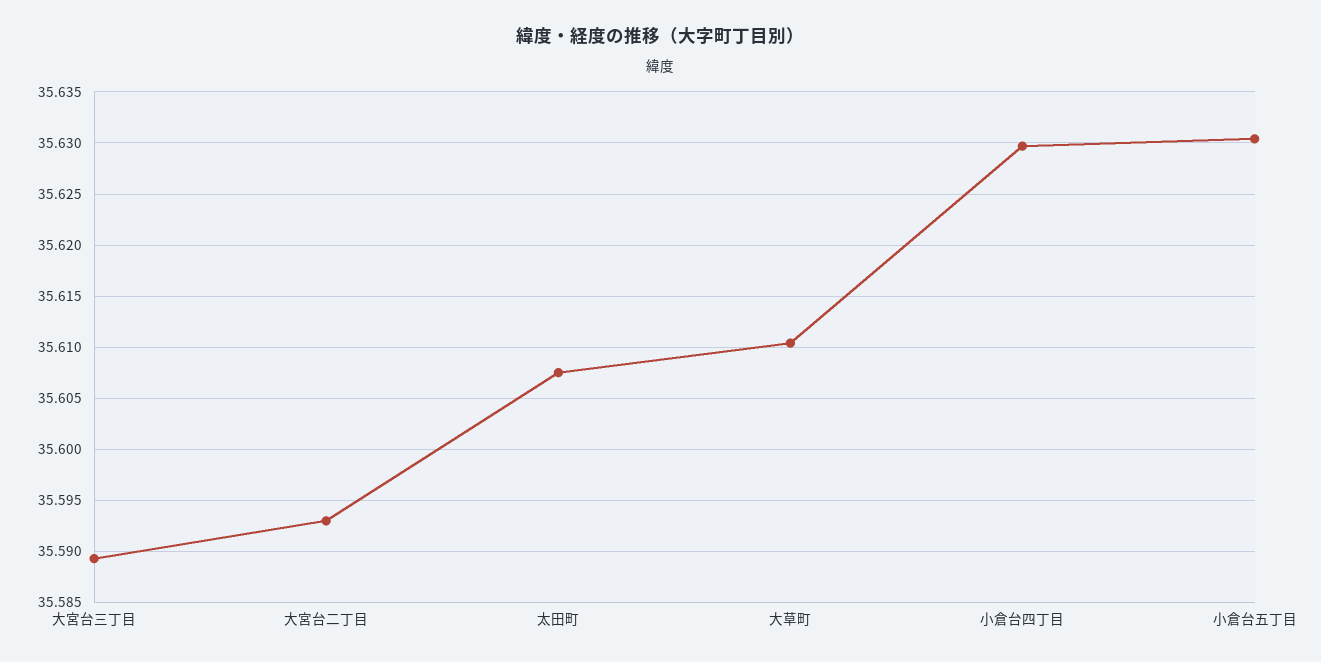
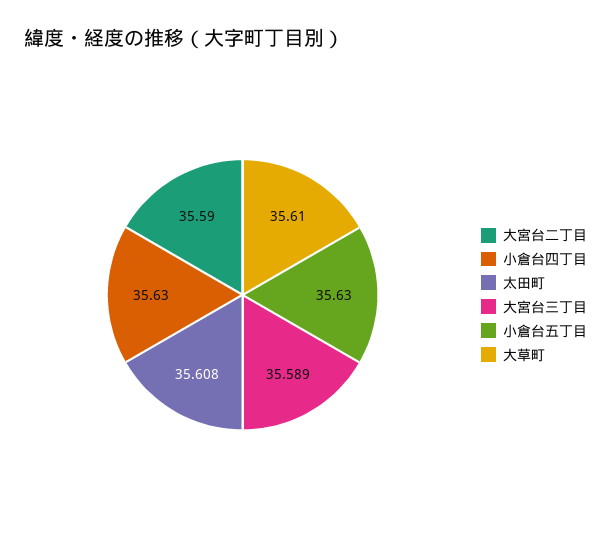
大宮台二丁目: 35.593 -> 35.59

